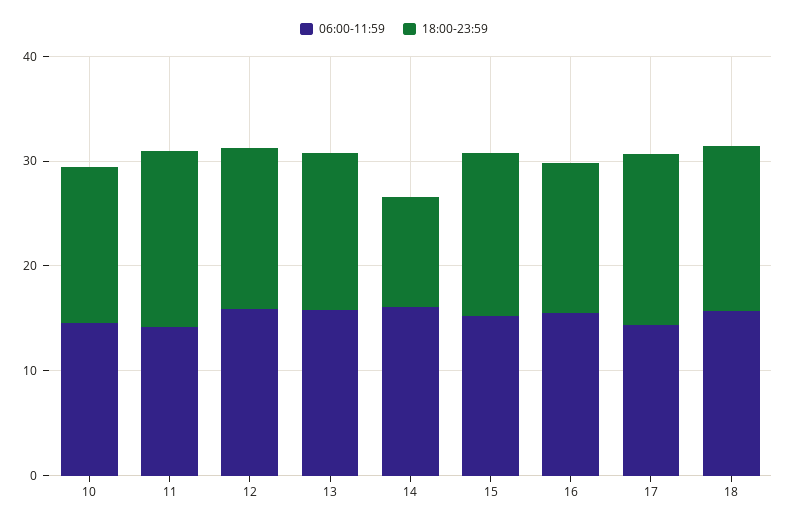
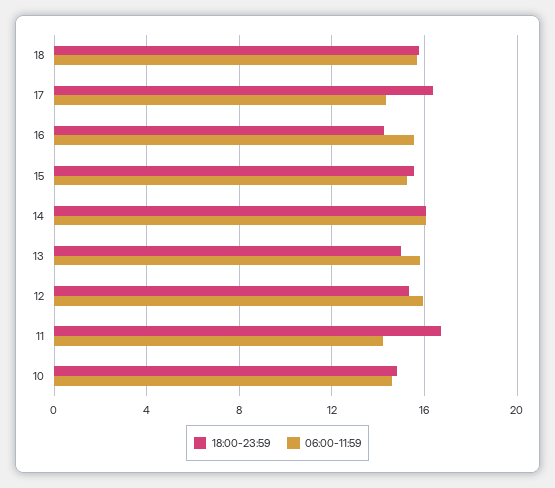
18:00-23:59, 14: 10 -> 16

